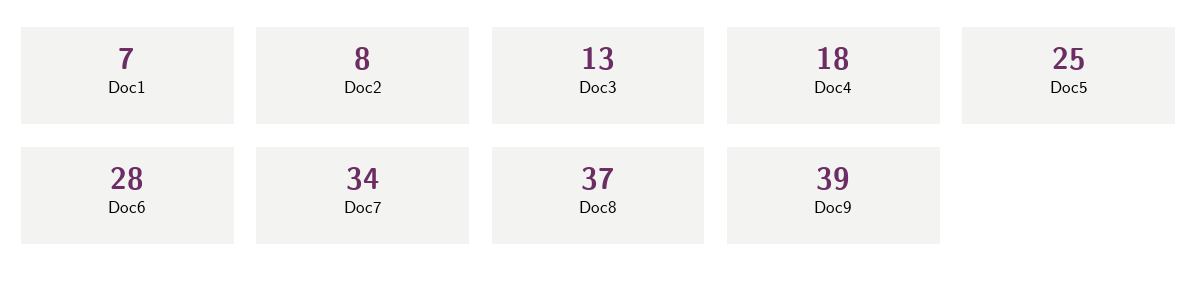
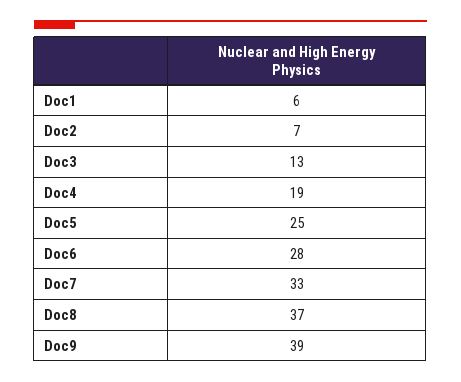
Doc1: 7 -> 6
Doc2: 8 -> 7
Doc4: 18 -> 19
Doc7: 34 -> 33

